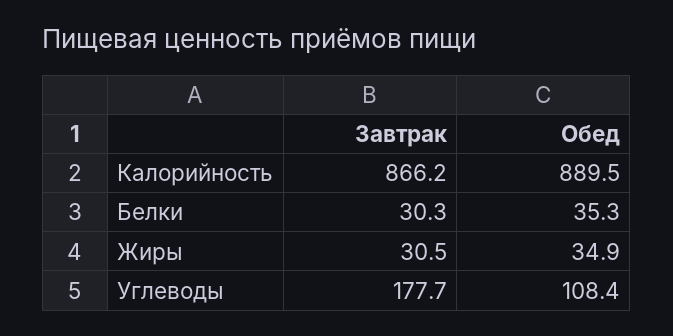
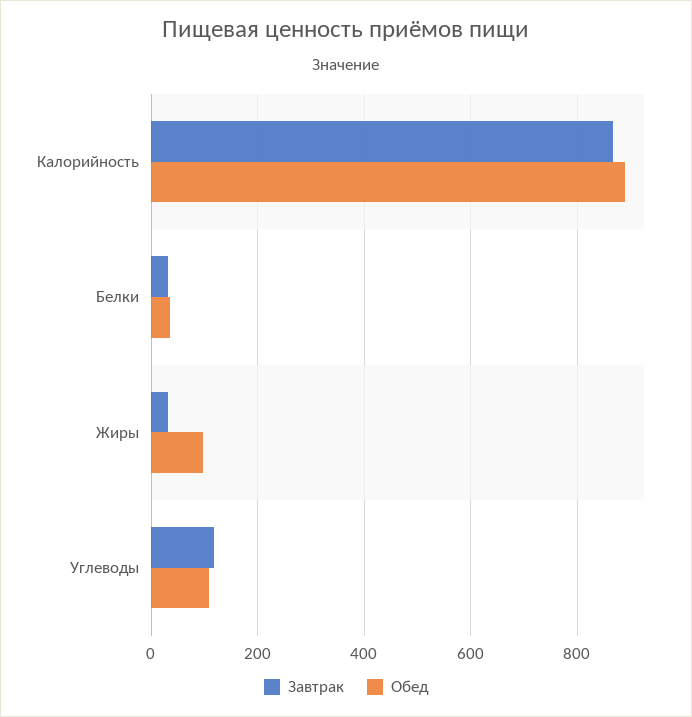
Обед, Жиры: 34.9 -> 100
Завтрак, Углеводы: 177.7 -> 120

